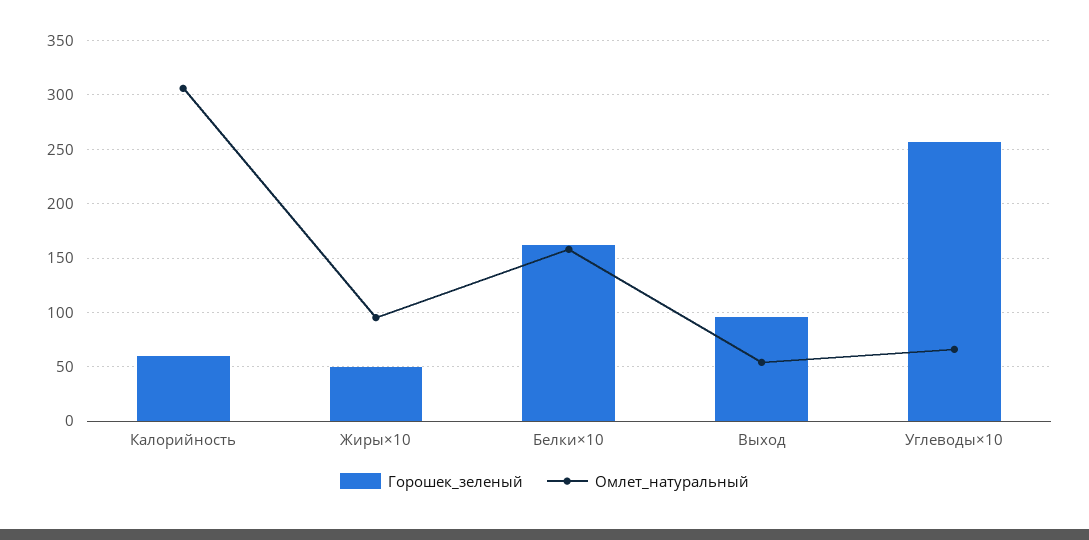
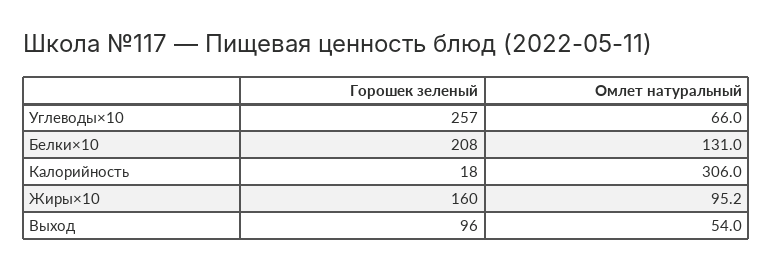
Горошек_зеленый, Калорийность: 60 -> 18
Горошек_зеленый, Жиры×10: 50 -> 160
Горошек_зеленый, Белки×10: 160 -> 208
Омлет_натуральный, Белки×10: 160 -> 131

